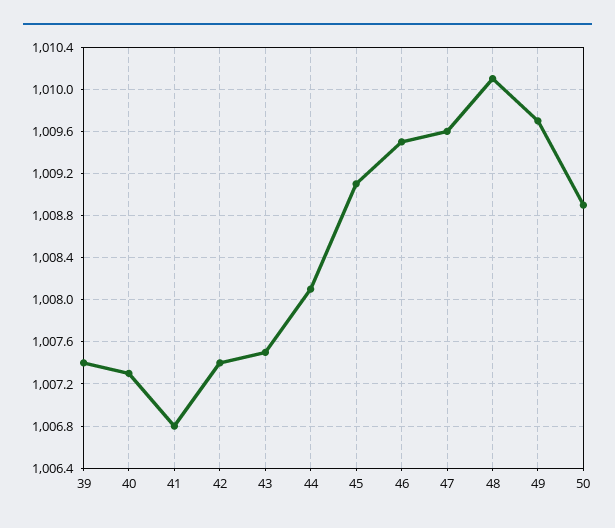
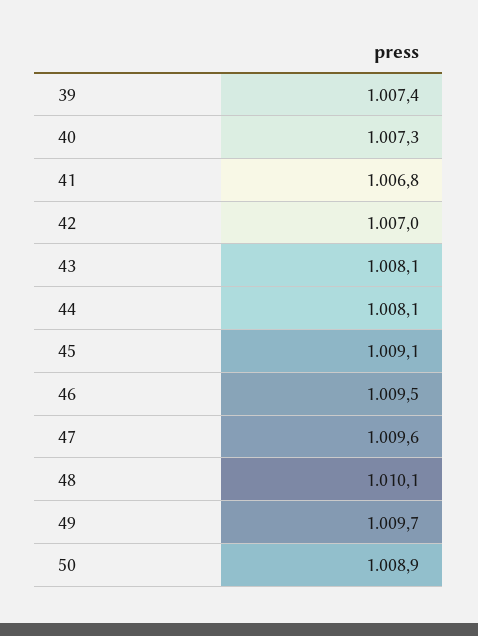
42: 1007.4 -> 1007
43: 1007.5 -> 1008.1

